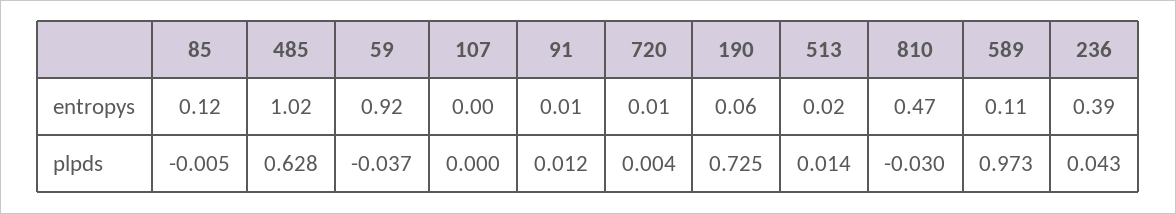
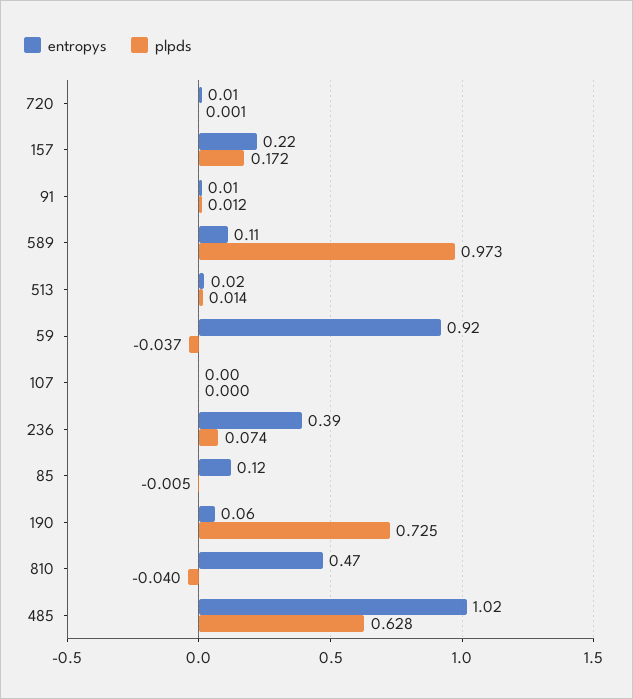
plpds, 720: 0.004 -> 0.001
plpds, 810: -0.03 -> -0.04
plpds, 236: 0.043 -> 0.074
entropys, 157: none -> 0.22
plpds, 157: none -> 0.172

